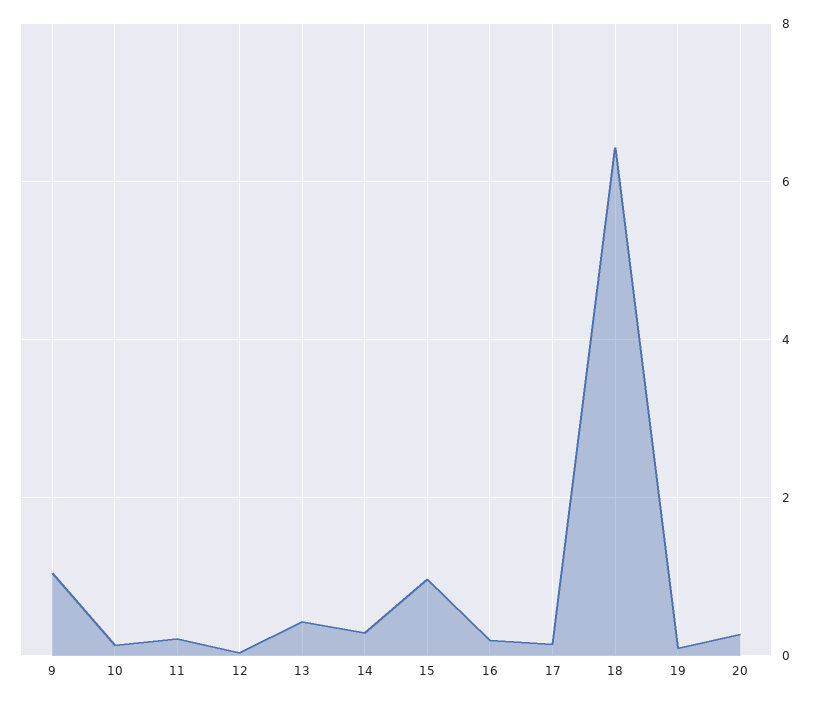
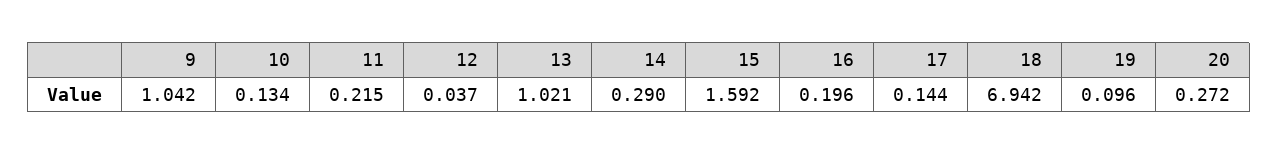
13: 0.4 -> 1.021
15: 1 -> 1.592
18: 6.4 -> 6.942

